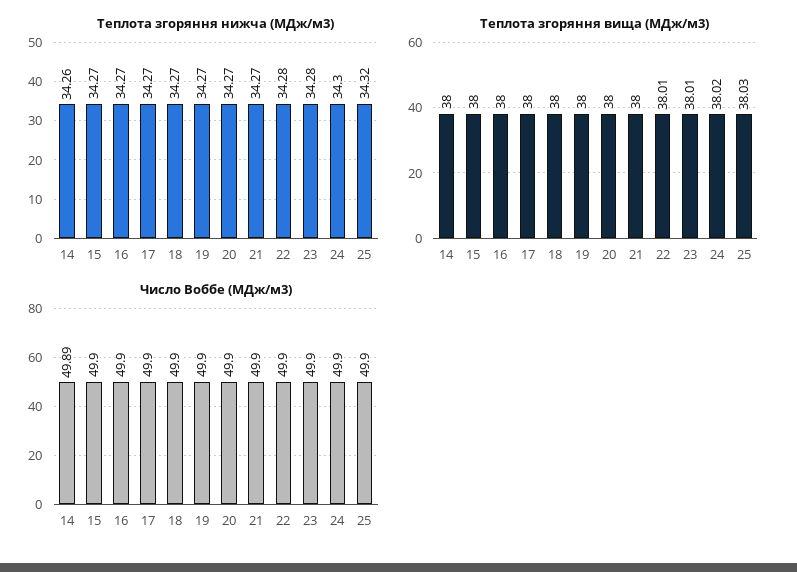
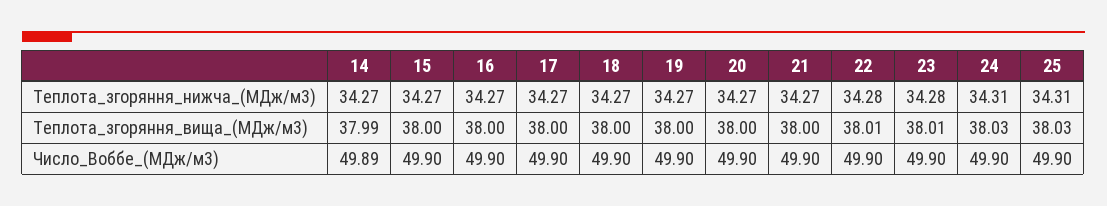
Теплота згоряння нижча (МДж/м3), 14: 34.26 -> 34.27
Теплота згоряння нижча (МДж/м3), 24: 34.3 -> 34.31
Теплота згоряння нижча (МДж/м3), 25: 34.32 -> 34.31
Теплота згоряння вища (МДж/м3), 14: 38 -> 37.99
Теплота згоряння вища (МДж/м3), 24: 38.02 -> 38.03

